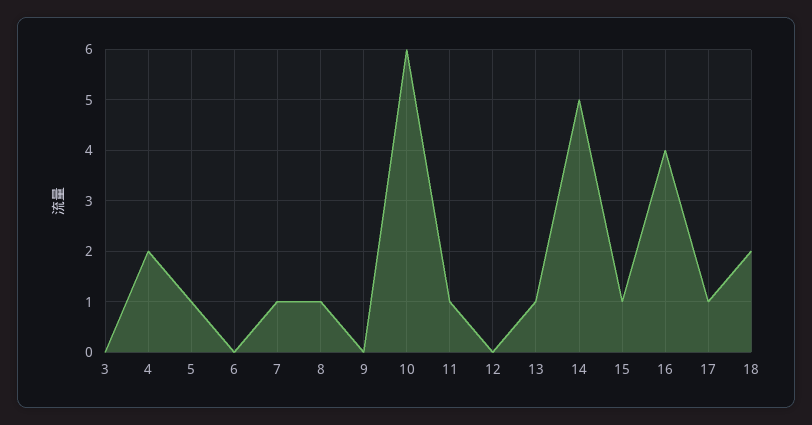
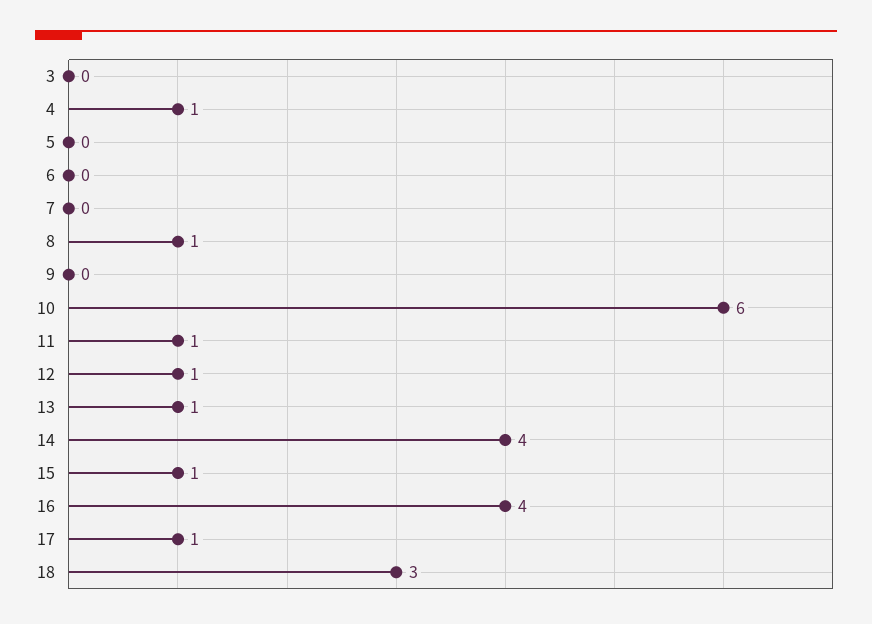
4: 2 -> 1
5: 1 -> 0
7: 1 -> 0
12: 0 -> 1
14: 5 -> 4
18: 2 -> 3

